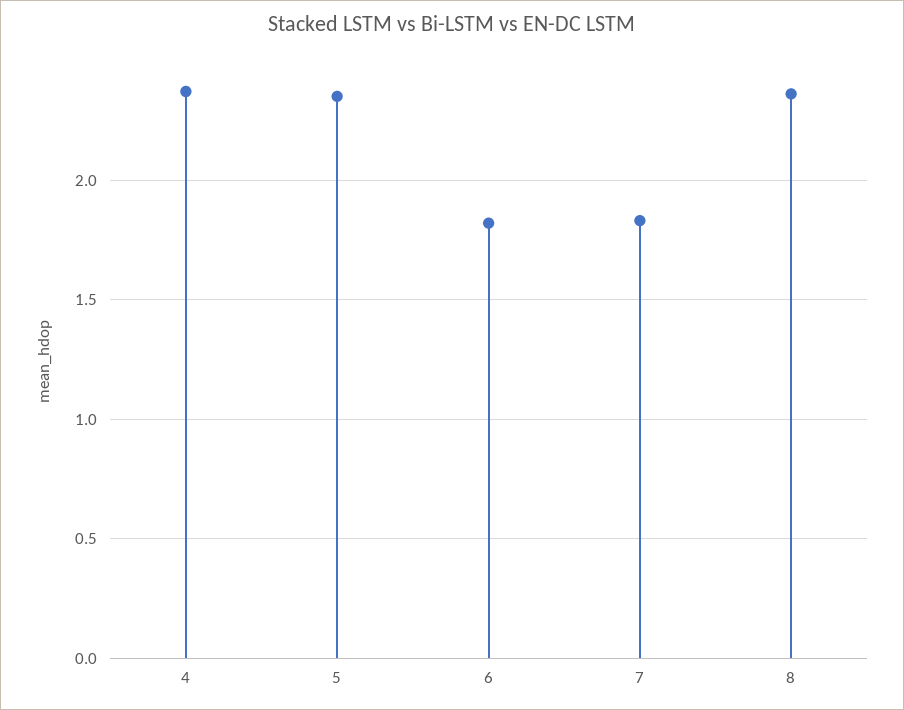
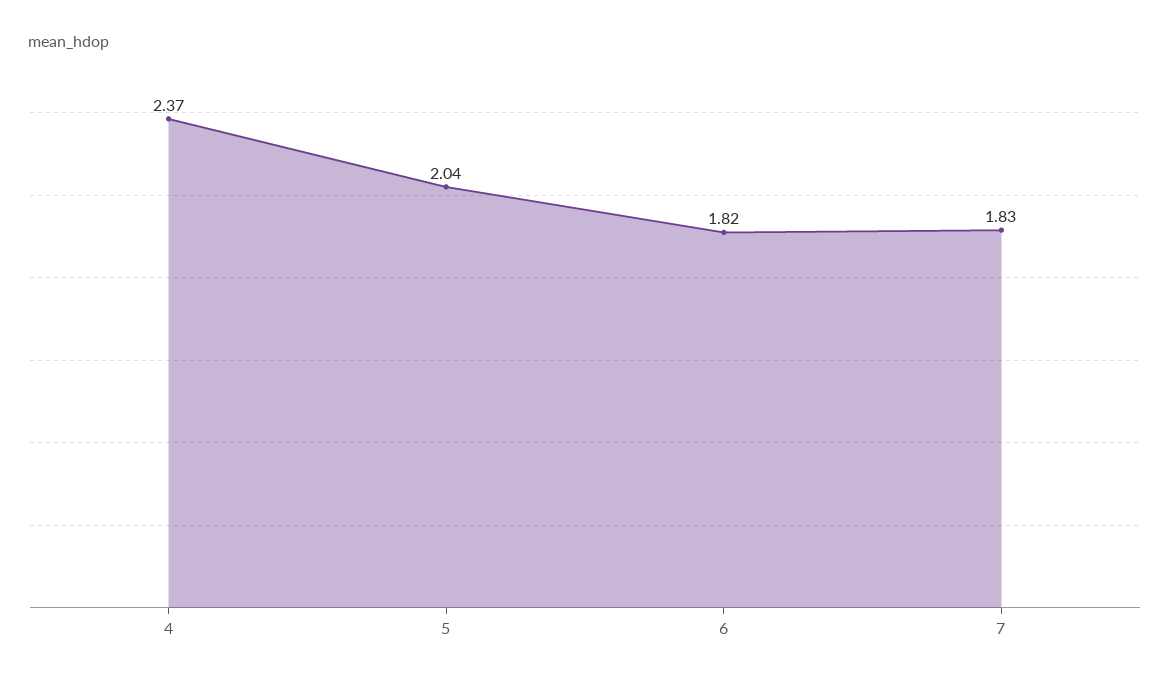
5: 2.35 -> 2.04
8: 2.35 -> none

